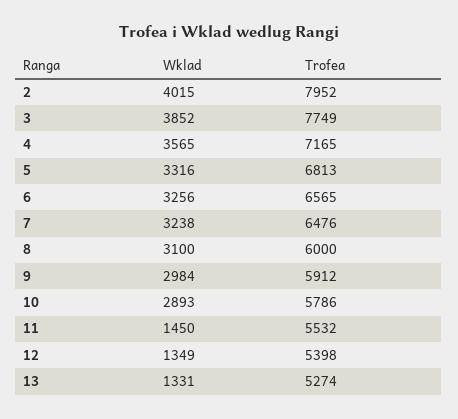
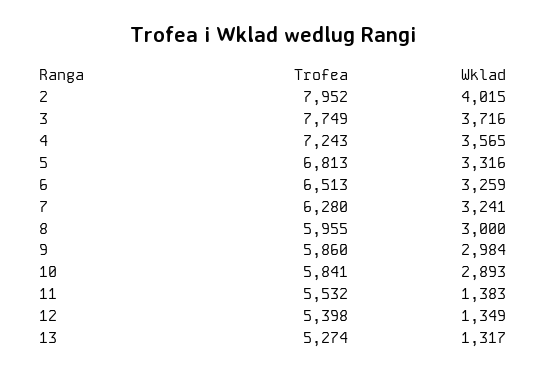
Wklad, 3: 3852 -> 3716
Trofea, 4: 7165 -> 7243
Wklad, 6: 3256 -> 3259
Trofea, 6: 6565 -> 6513
Wklad, 7: 3238 -> 3241
Trofea, 7: 6476 -> 6280
Wklad, 8: 3100 -> 3000
Trofea, 8: 6000 -> 5955
Trofea, 9: 5912 -> 5860
Trofea, 10: 5786 -> 5841
Wklad, 11: 1450 -> 1383
Wklad, 13: 1331 -> 1317

